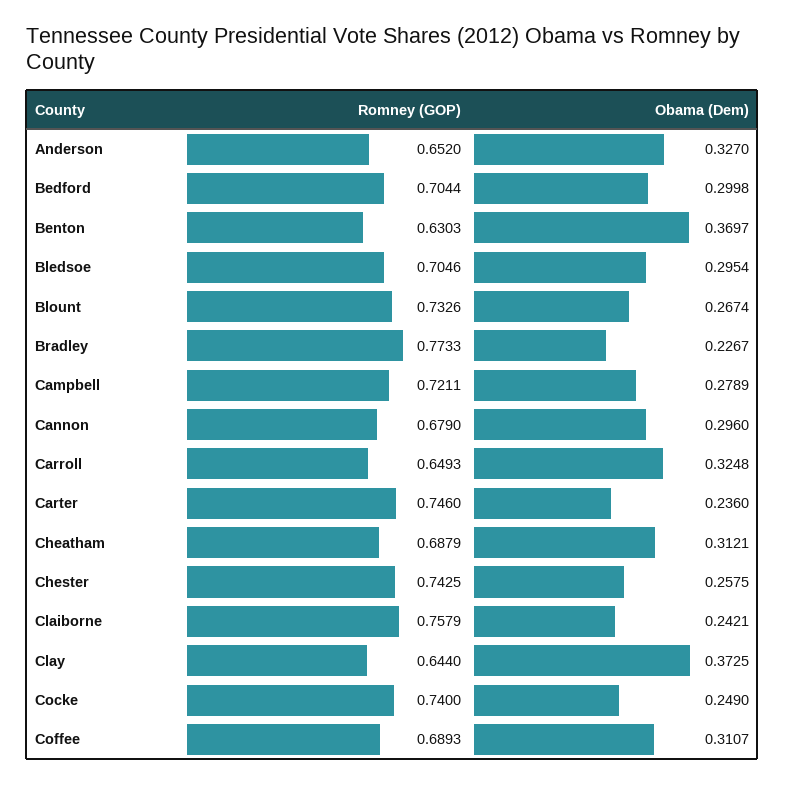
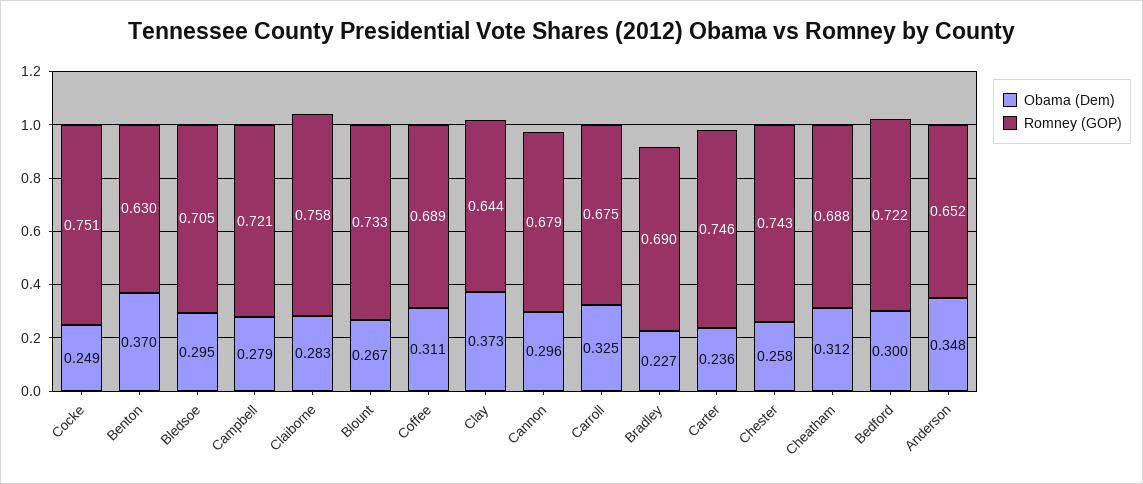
Obama (Dem), Anderson: 0.327 -> 0.348
Romney (GOP), Bedford: 0.7044 -> 0.722
Romney (GOP), Bradley: 0.7733 -> 0.69
Romney (GOP), Carroll: 0.6493 -> 0.675
Obama (Dem), Claiborne: 0.2421 -> 0.283
Romney (GOP), Cocke: 0.74 -> 0.751

